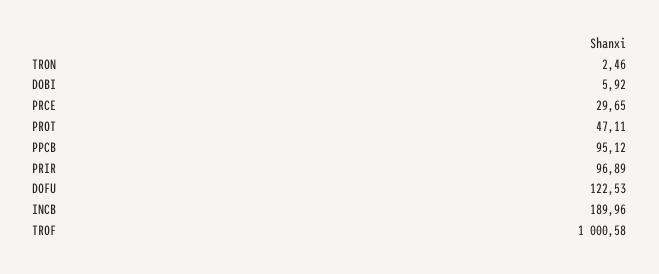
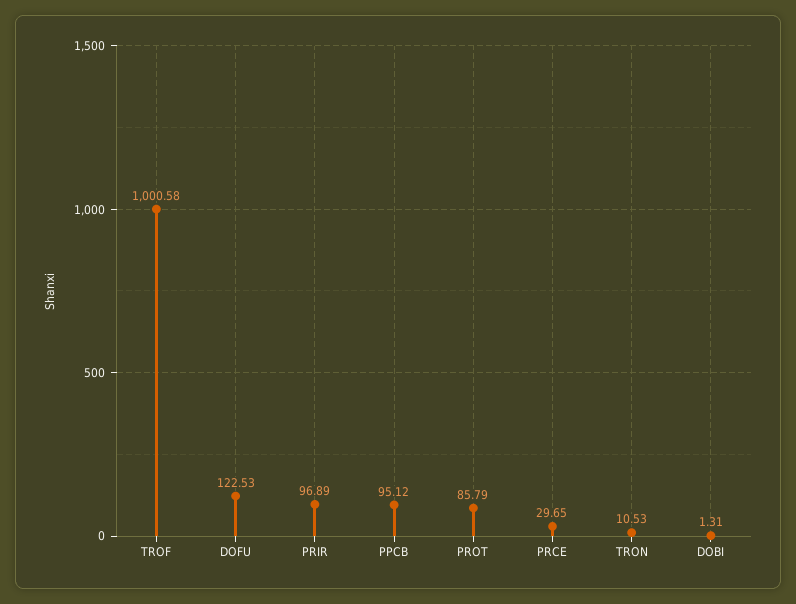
TRON: 2.46 -> 10.53
DOBI: 5.92 -> 1.31
PROT: 47.11 -> 85.79
INCB: 189.96 -> none

